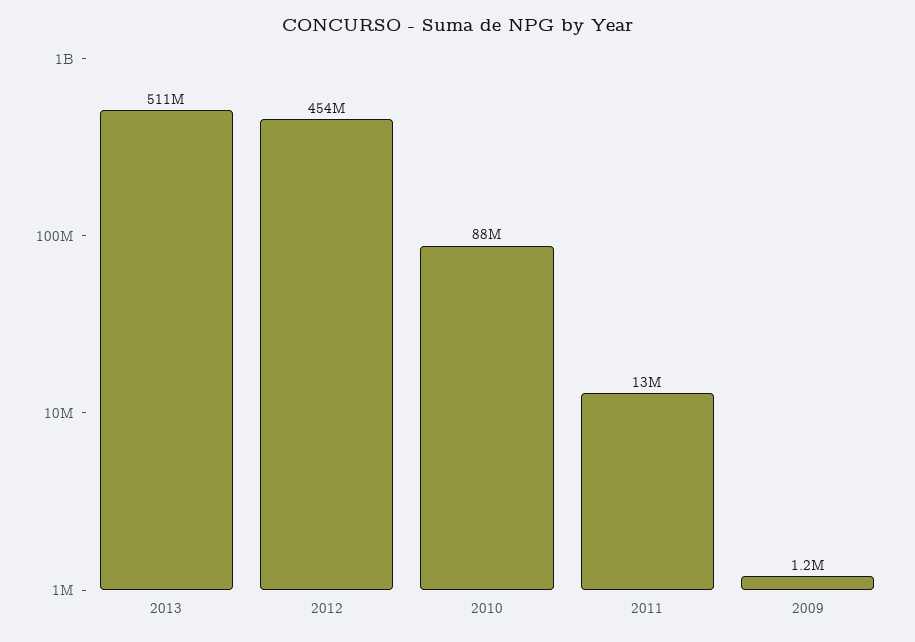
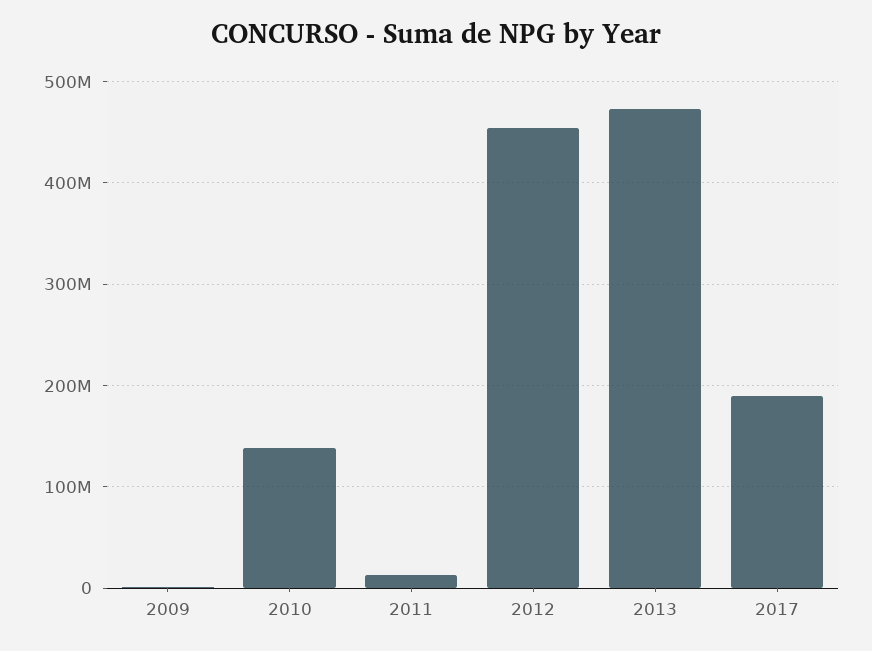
2013: 511000000 -> 470000000
2010: 88000000 -> 140000000
2017: none -> 190000000

